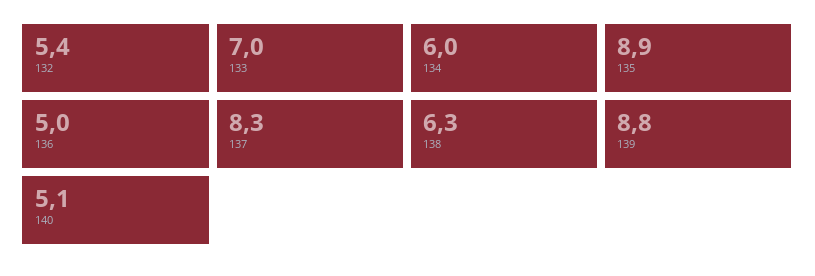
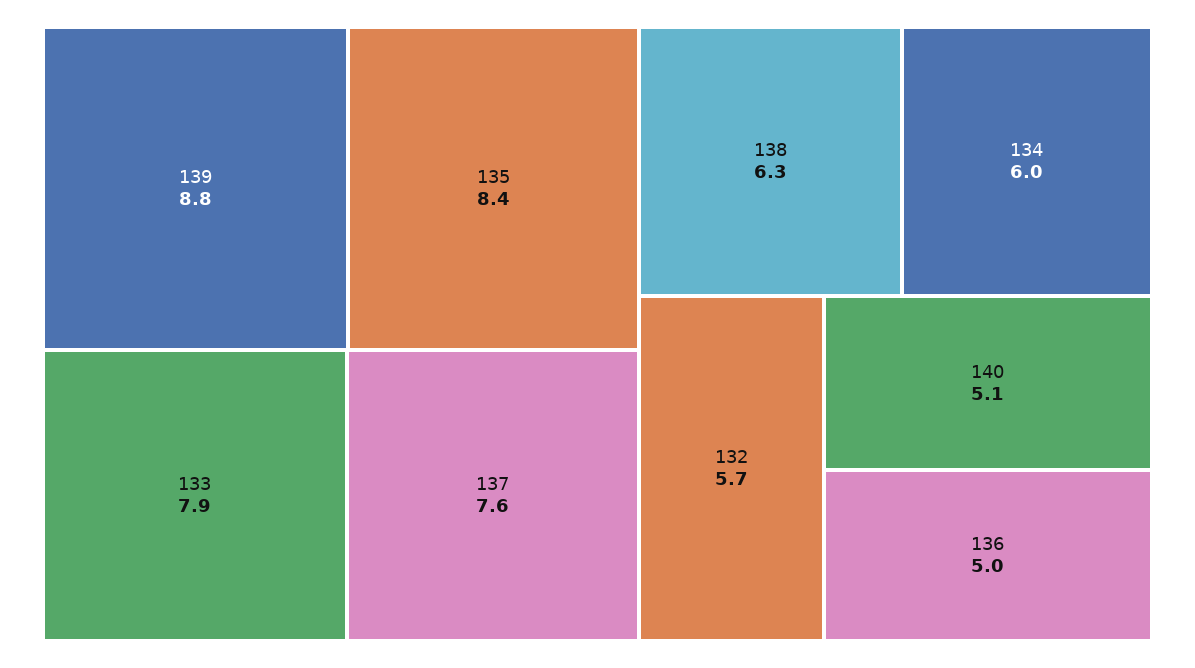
132: 5.4 -> 5.7
133: 7 -> 7.9
135: 8.9 -> 8.4
137: 8.3 -> 7.6

